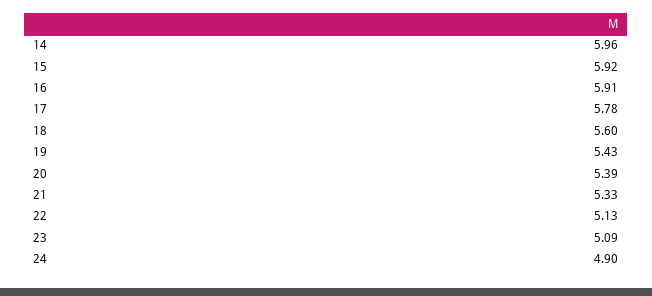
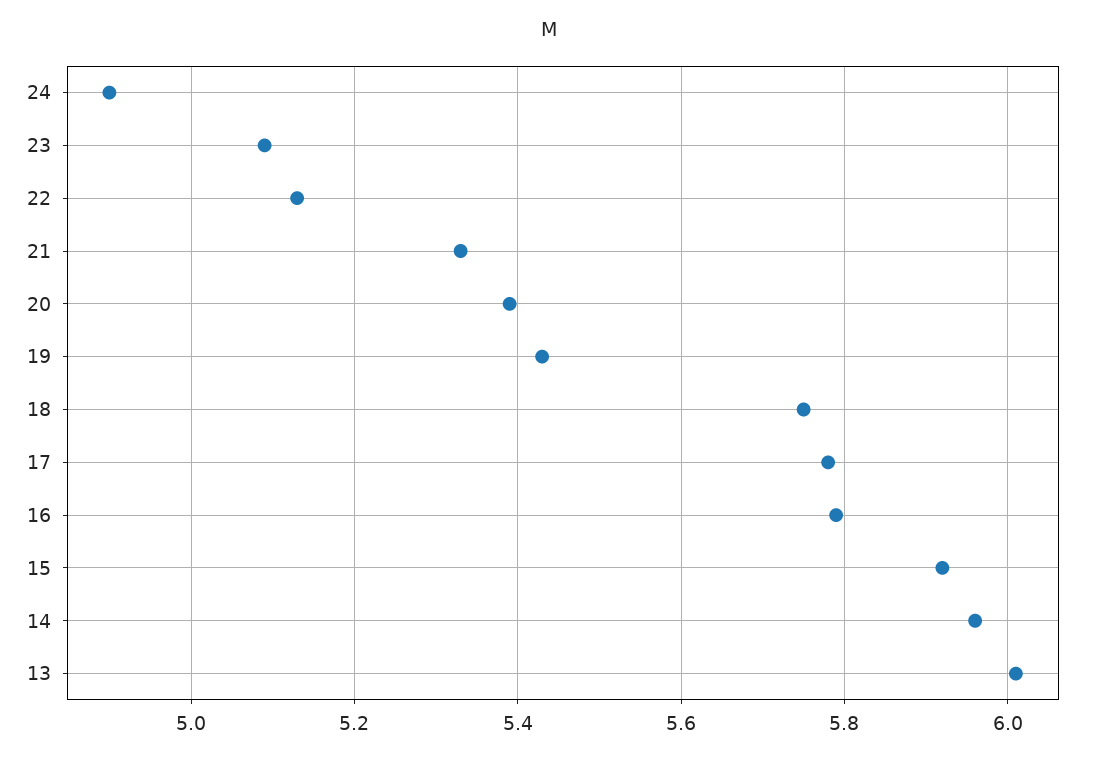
16: 5.91 -> 5.8
18: 5.6 -> 5.75
13: none -> 6

